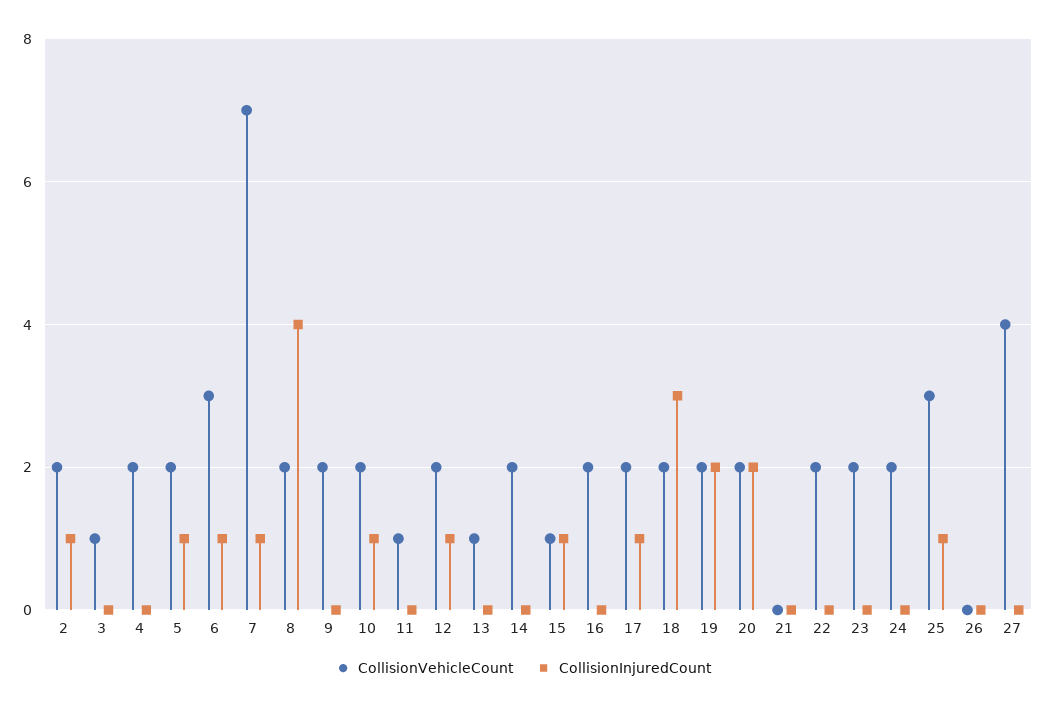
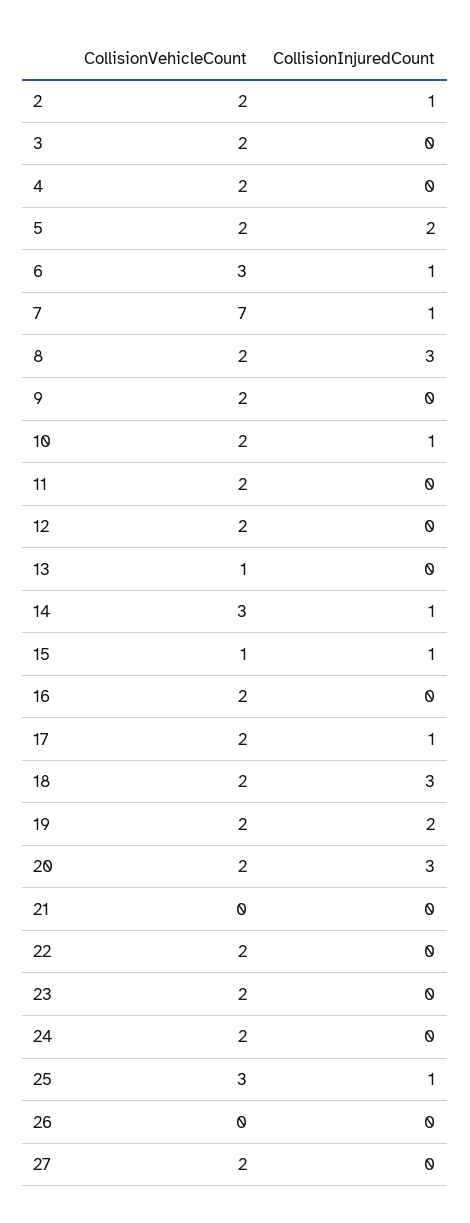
CollisionVehicleCount, 3: 1 -> 2
CollisionInjuredCount, 5: 1 -> 2
CollisionInjuredCount, 8: 4 -> 3
CollisionVehicleCount, 11: 1 -> 2
CollisionInjuredCount, 12: 1 -> 0
CollisionVehicleCount, 14: 2 -> 3
CollisionInjuredCount, 14: 0 -> 1
CollisionInjuredCount, 20: 2 -> 3
CollisionVehicleCount, 27: 4 -> 2

